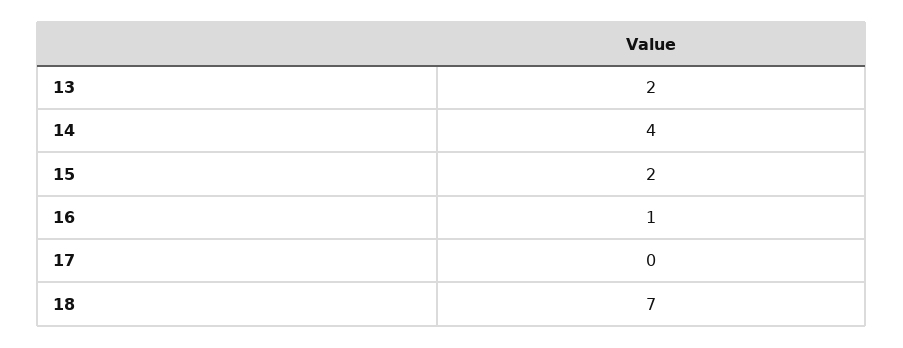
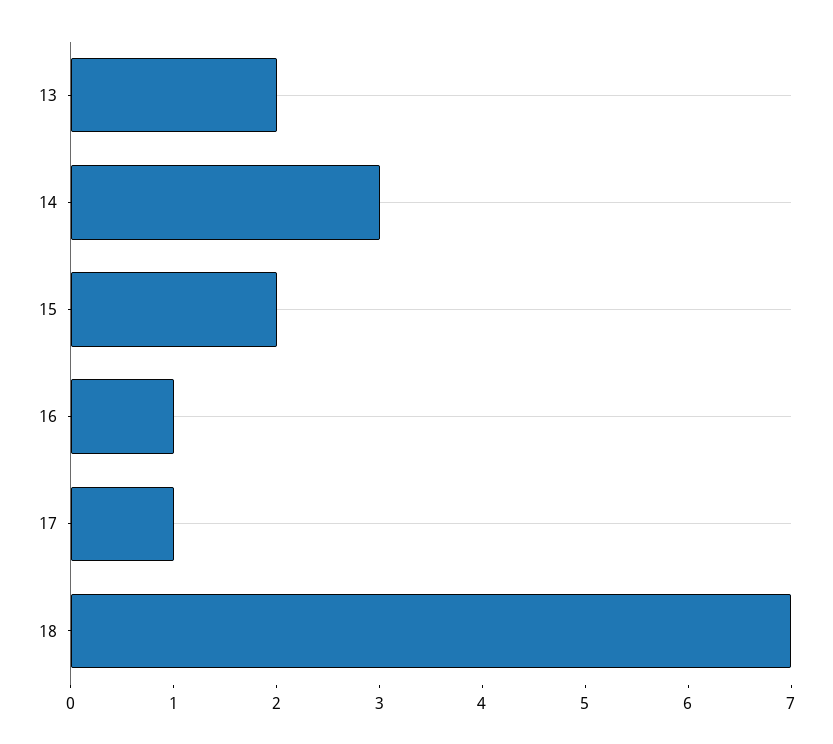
14: 4 -> 3
17: 0 -> 1

